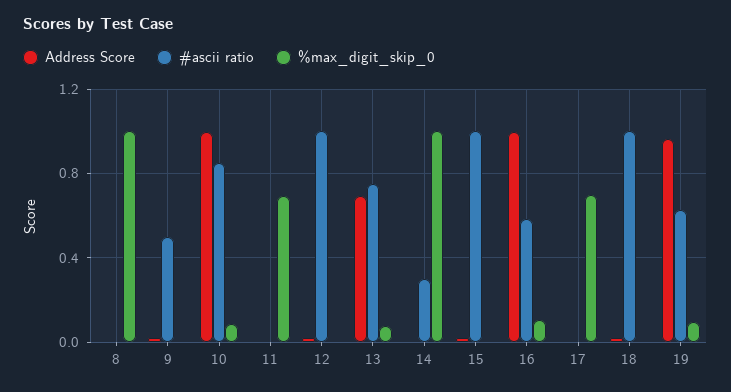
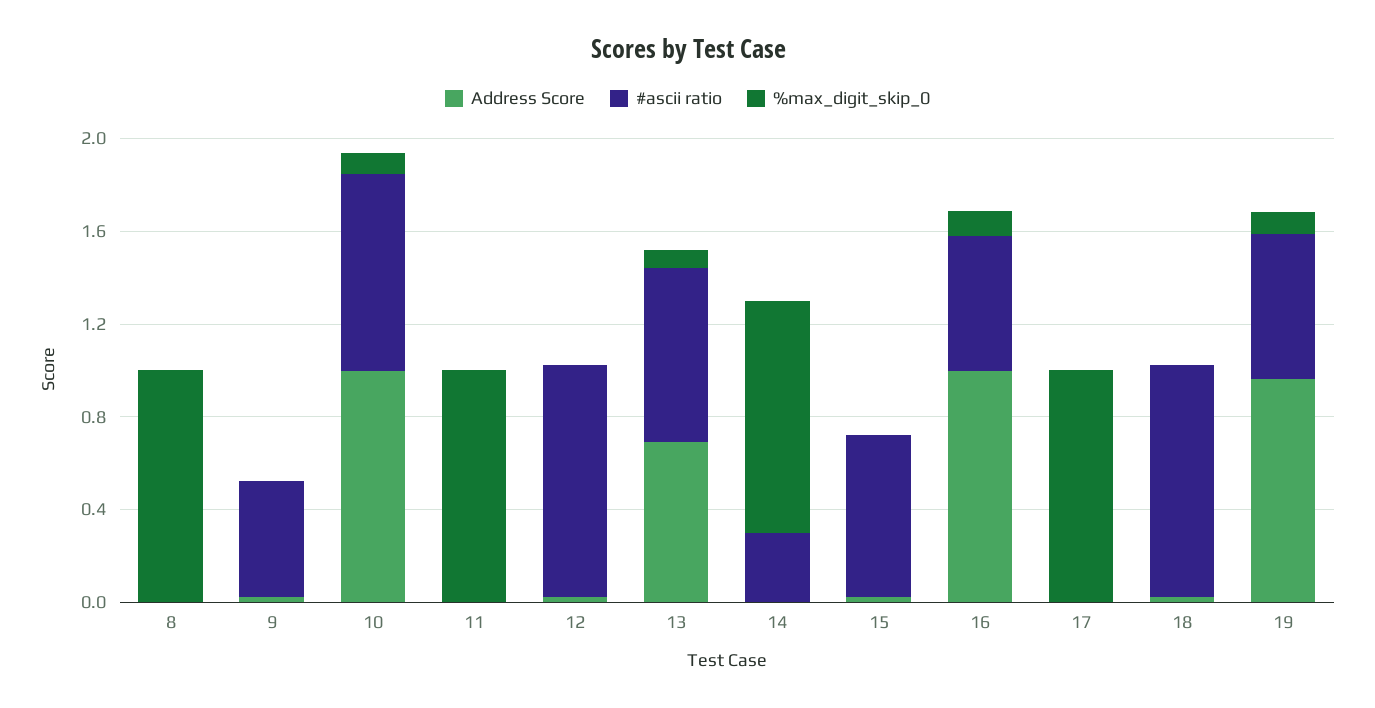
%max_digit_skip_0, 11: 0.7 -> 1
#ascii ratio, 15: 1 -> 0.7
%max_digit_skip_0, 17: 0.7 -> 1

